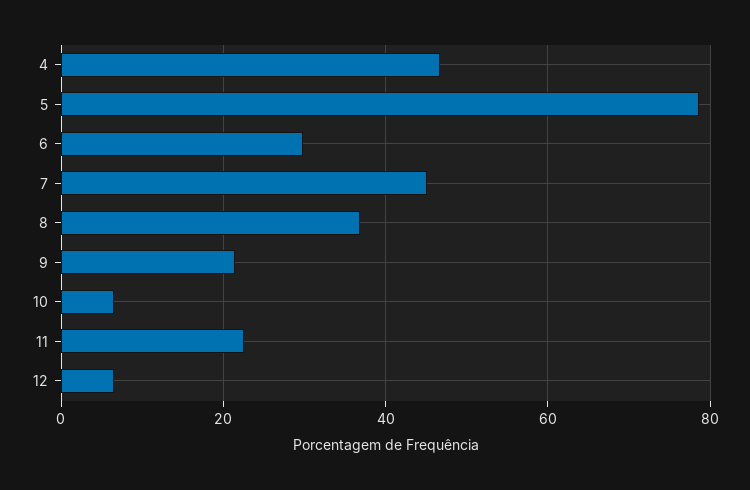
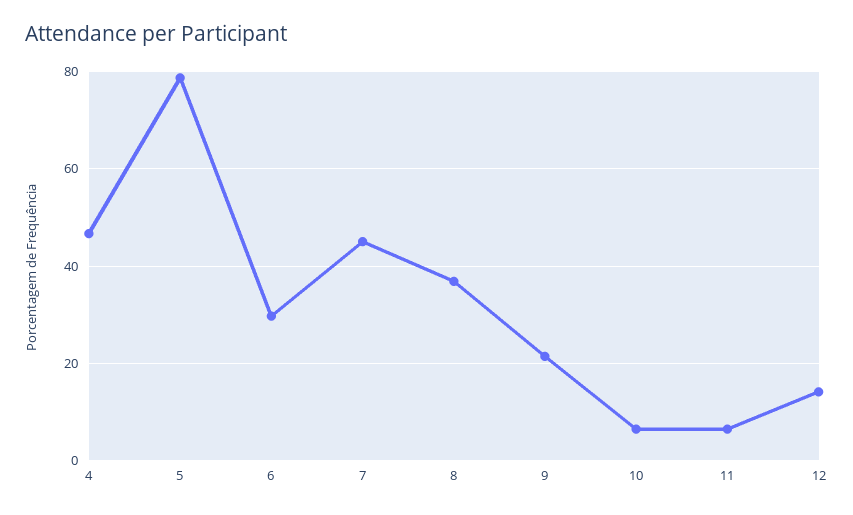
11: 22 -> 6
12: 6 -> 14

